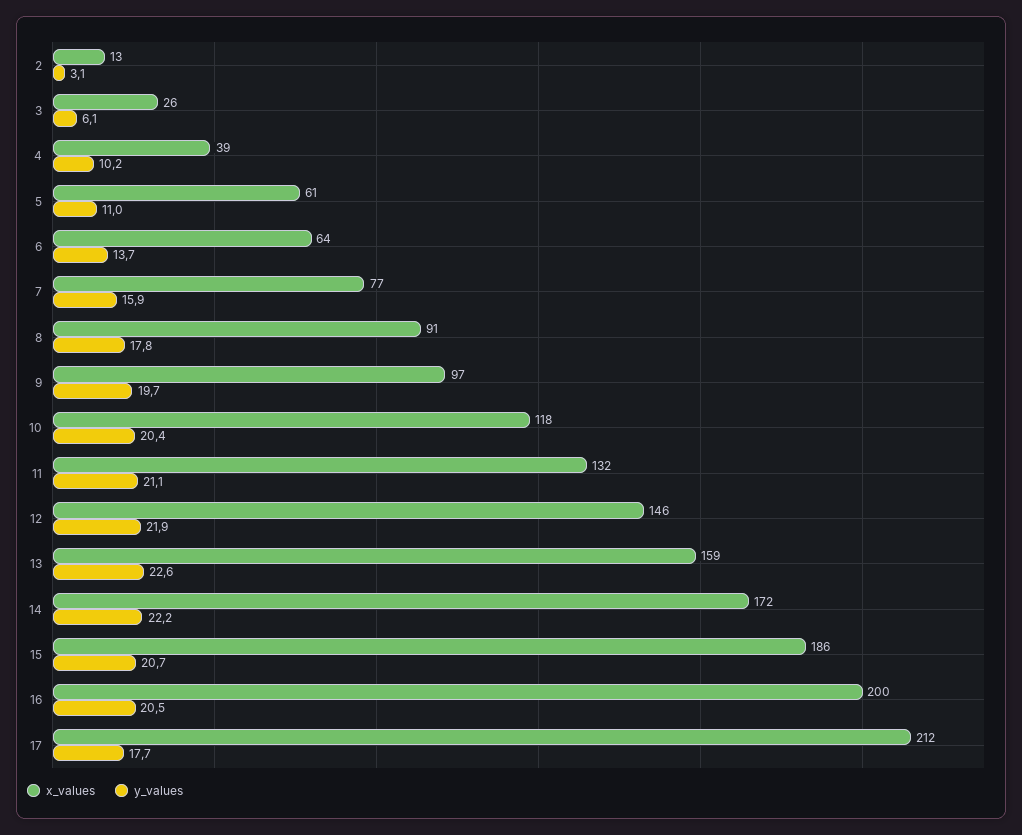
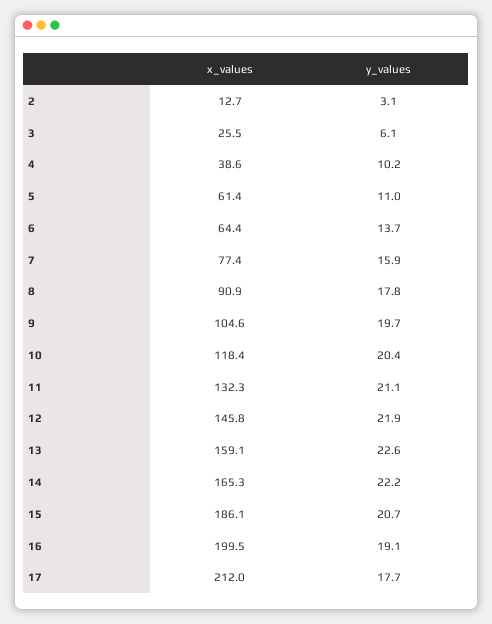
x_values, 9: 97 -> 104.6
x_values, 14: 172 -> 165.3
y_values, 16: 20.5 -> 19.1

